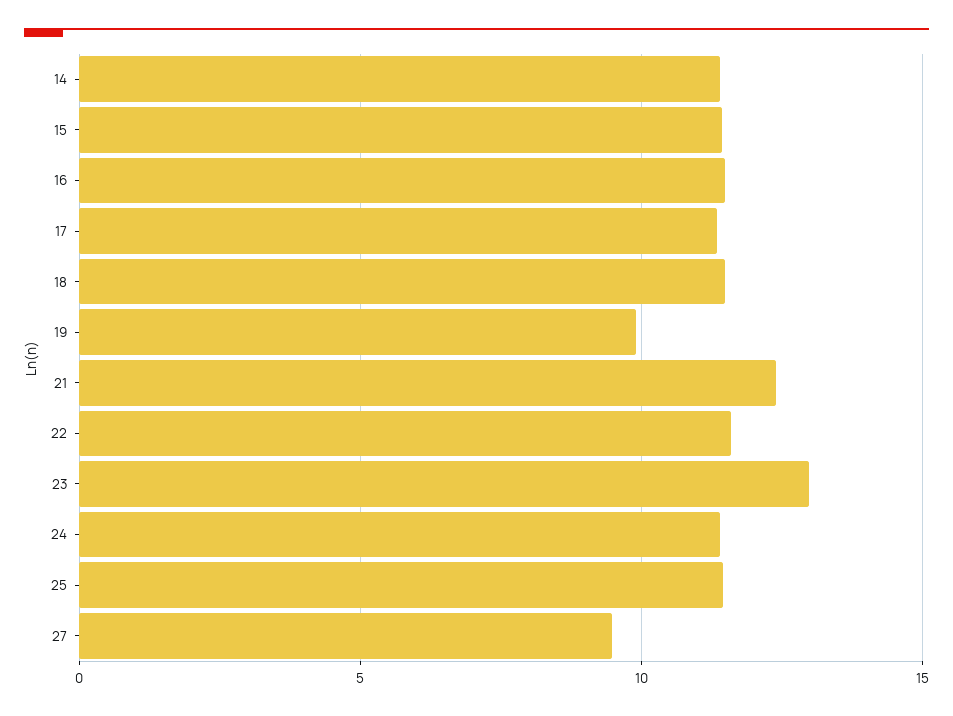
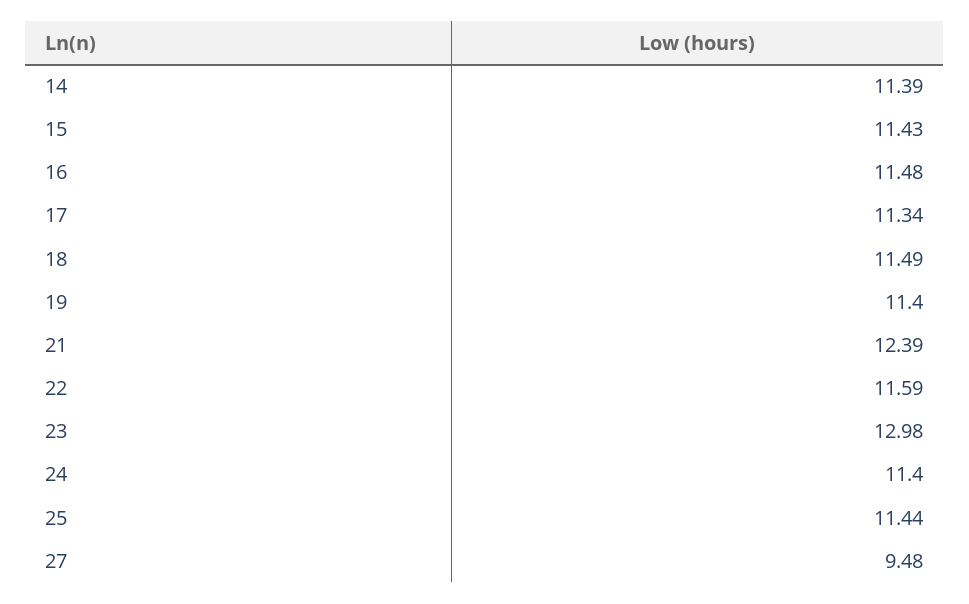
19: 10 -> 11.4

